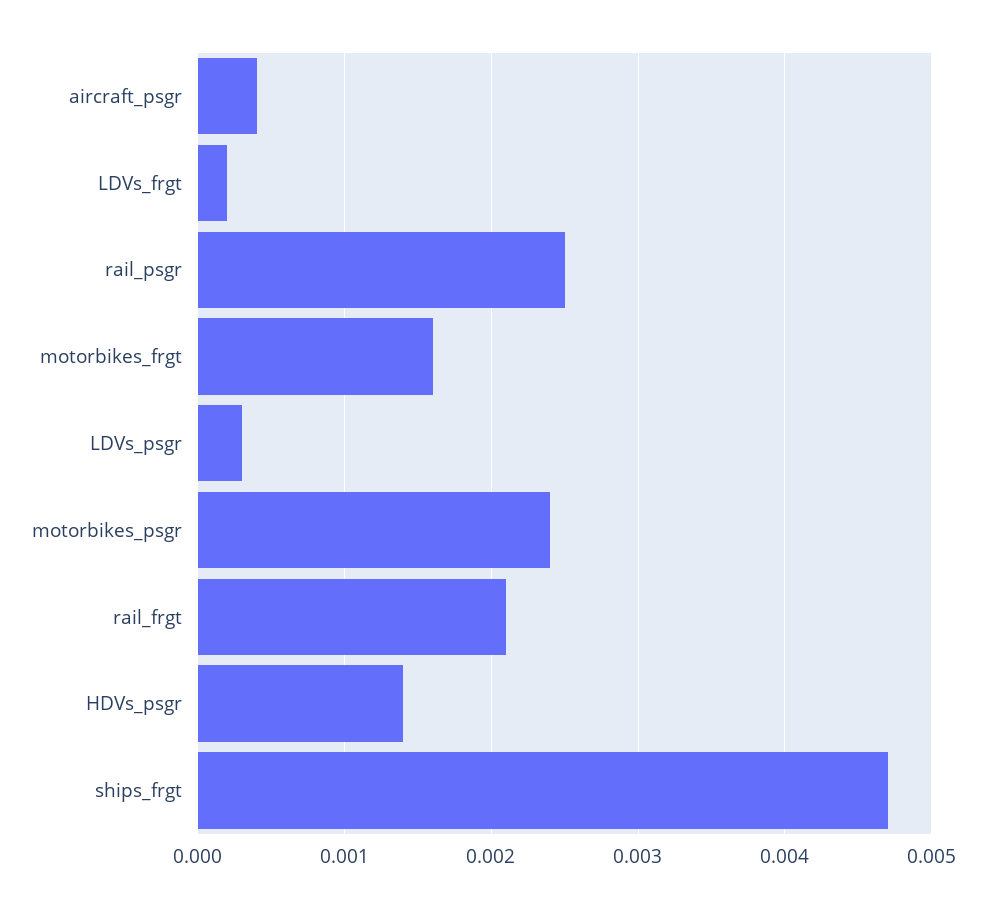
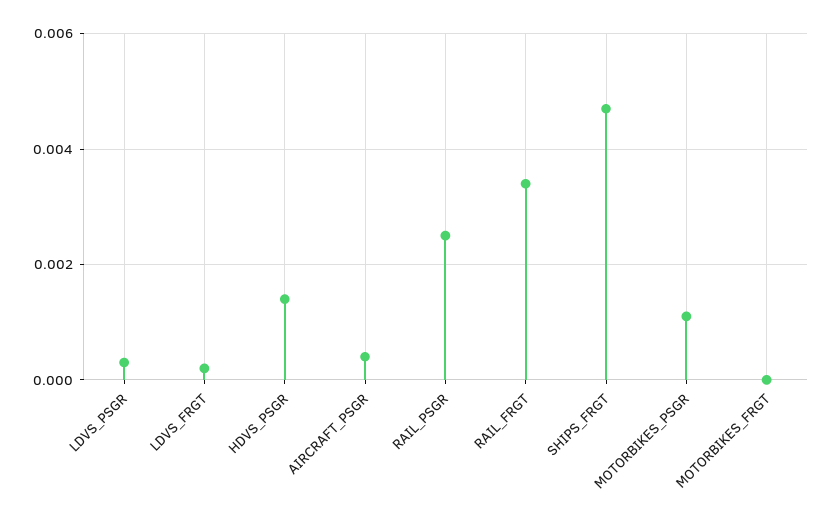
motorbikes_frgt: 0.0016 -> 0
motorbikes_psgr: 0.0024 -> 0.001
rail_frgt: 0.0021 -> 0.0035

